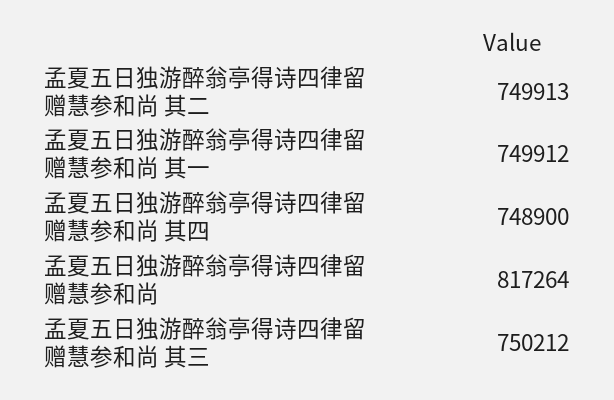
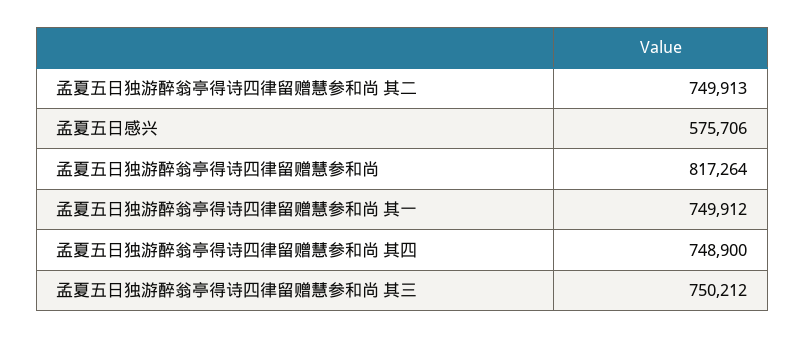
孟夏五日感兴: none -> 575706

